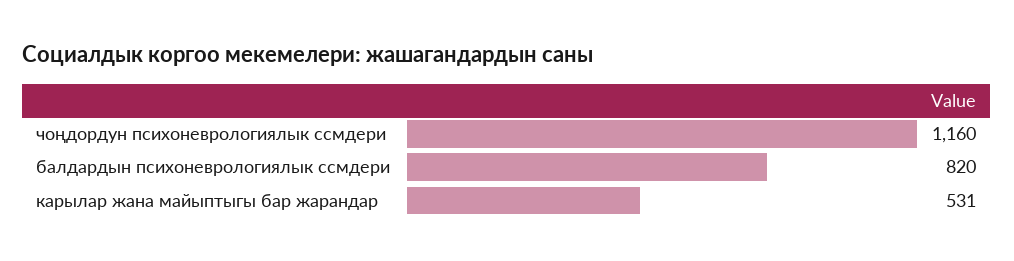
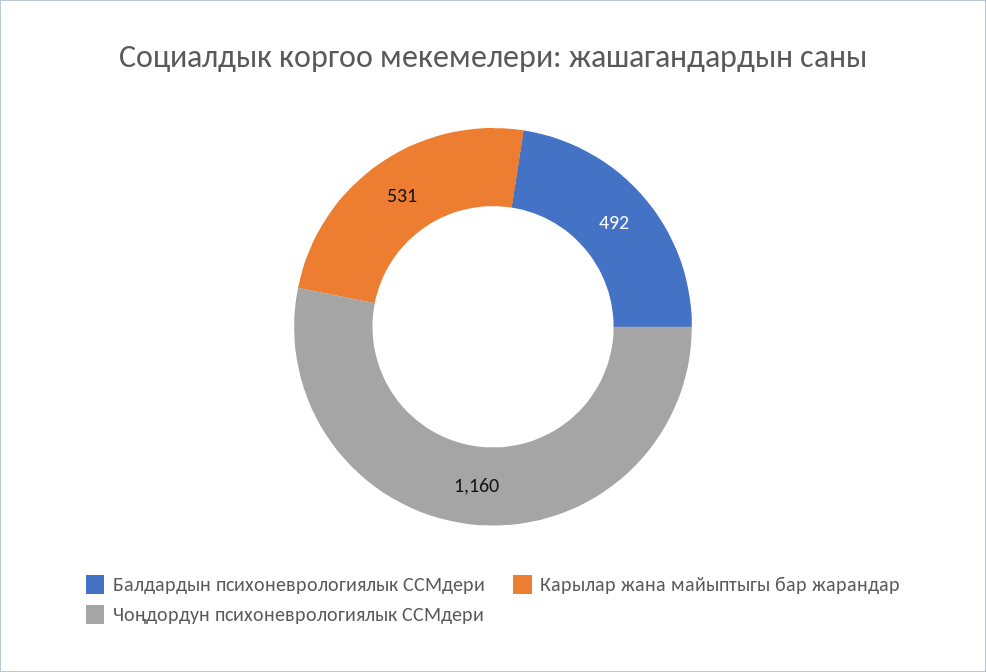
балдардын психоневрологиялык ссмдери: 820 -> 492

